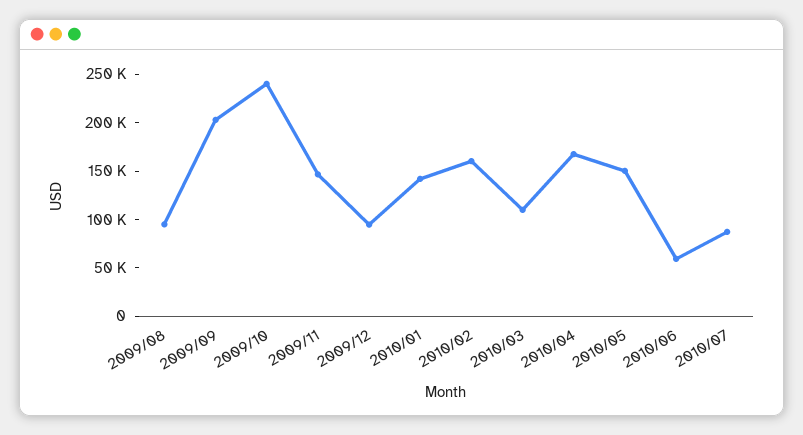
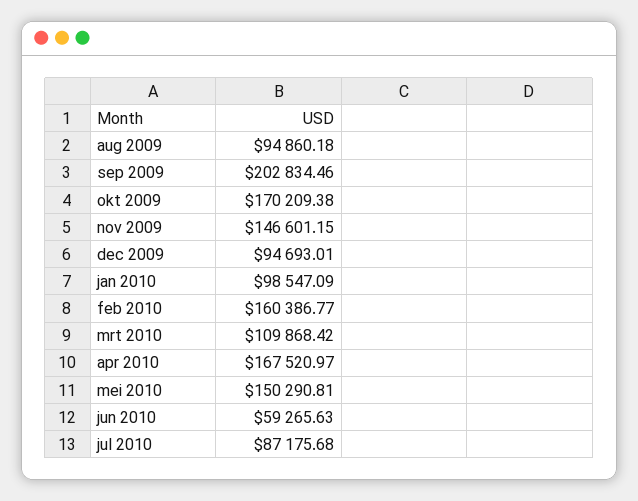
2009/10: 240000 -> 170209.38
2010/01: 140000 -> 98547.09

